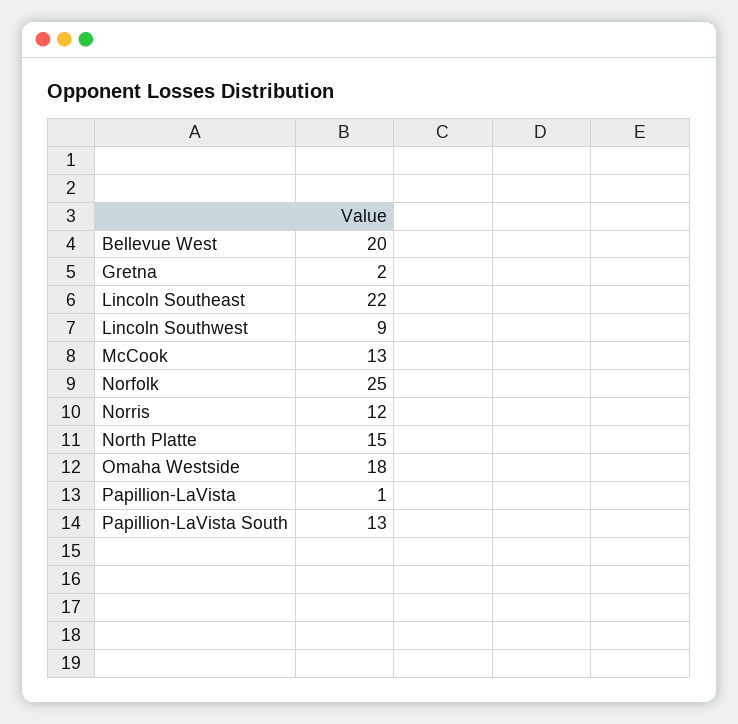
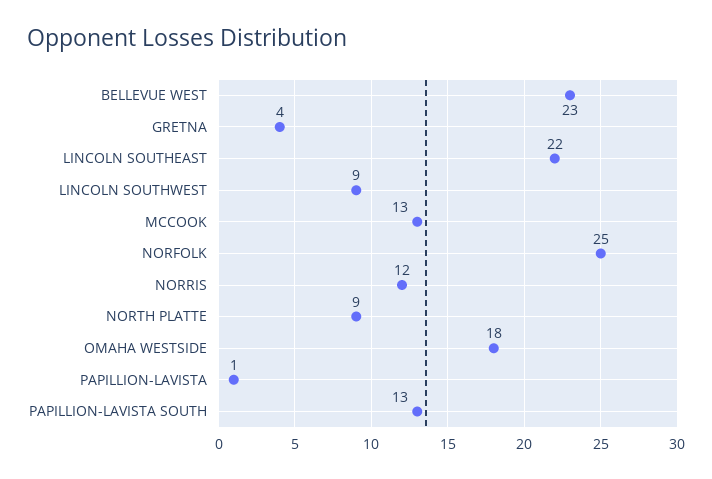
Bellevue West: 20 -> 23
Gretna: 2 -> 4
North Platte: 15 -> 9

